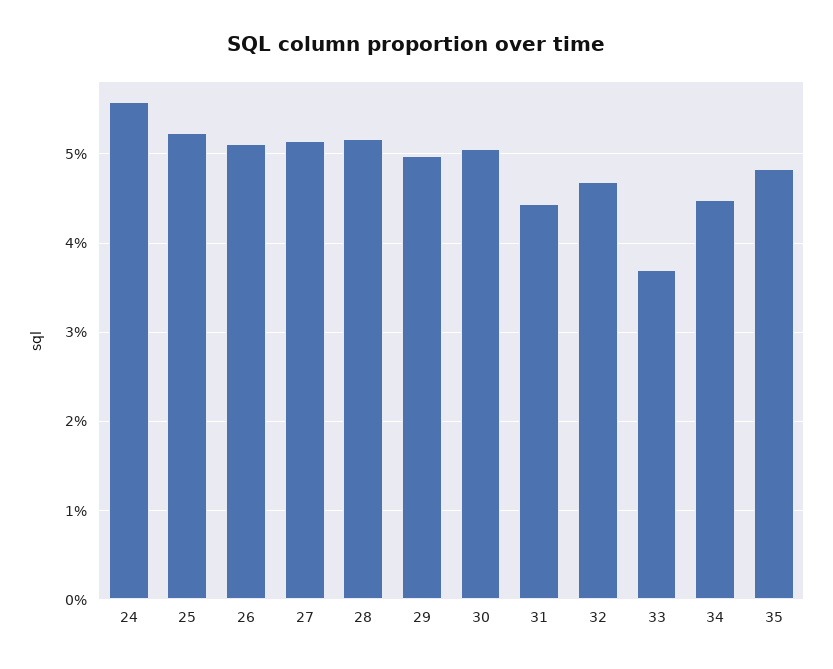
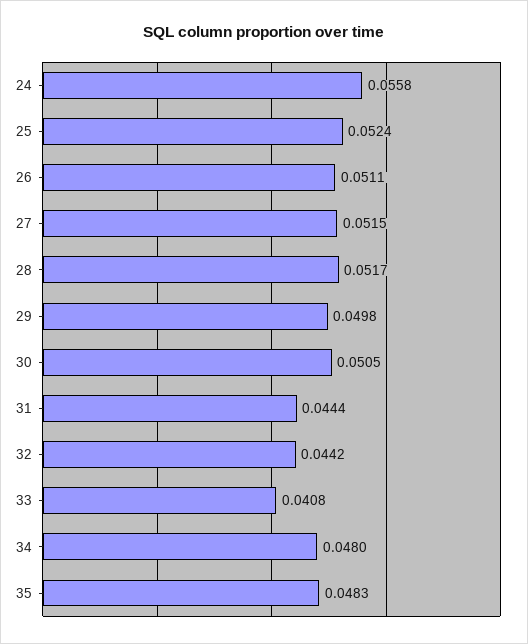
32: 0.047 -> 0.0442
33: 0.037 -> 0.0408
34: 0.045 -> 0.048

